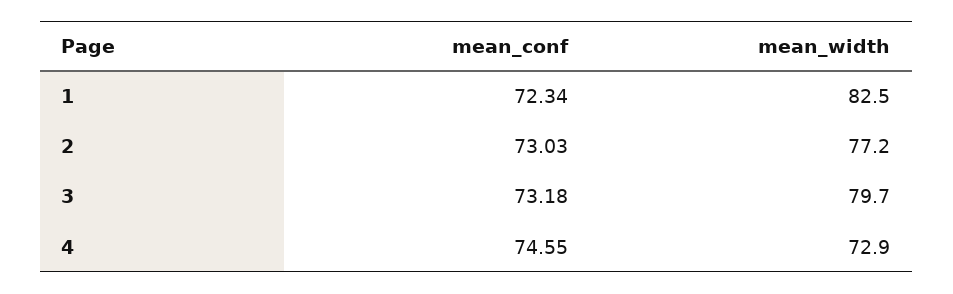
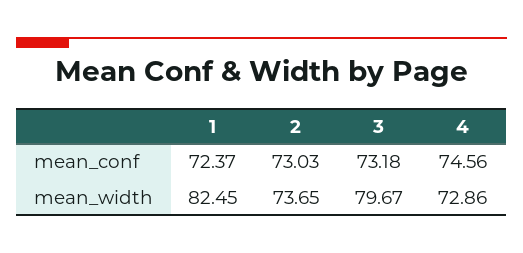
mean_conf, 1: 72.34 -> 72.37
mean_width, 2: 77.2 -> 73.65
mean_conf, 4: 74.55 -> 74.56

